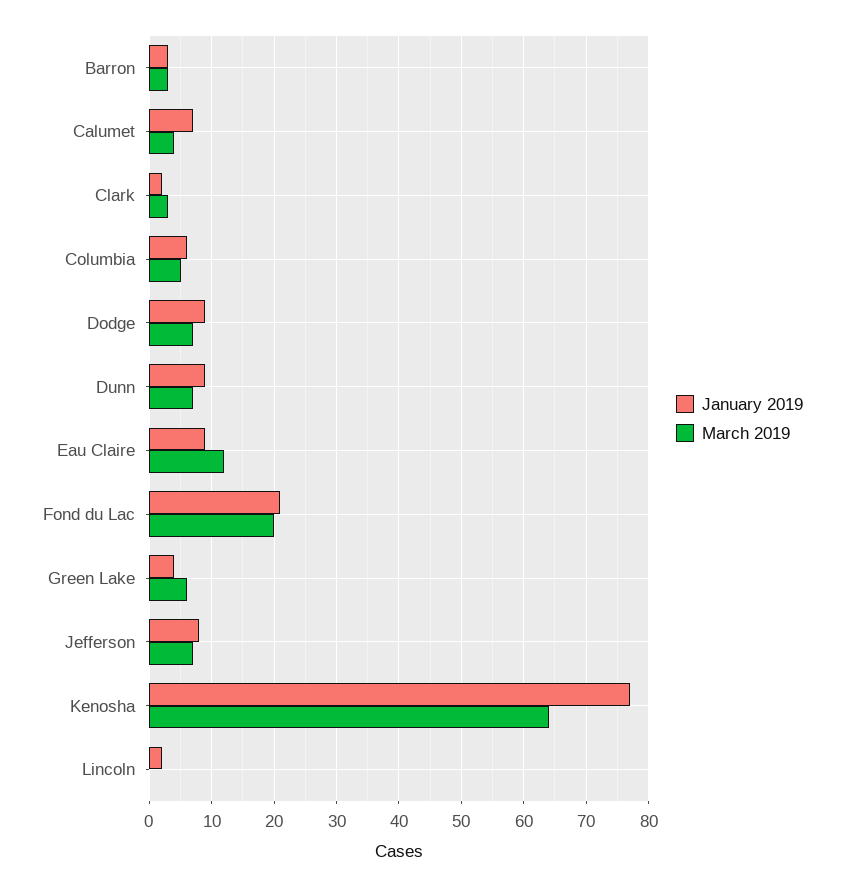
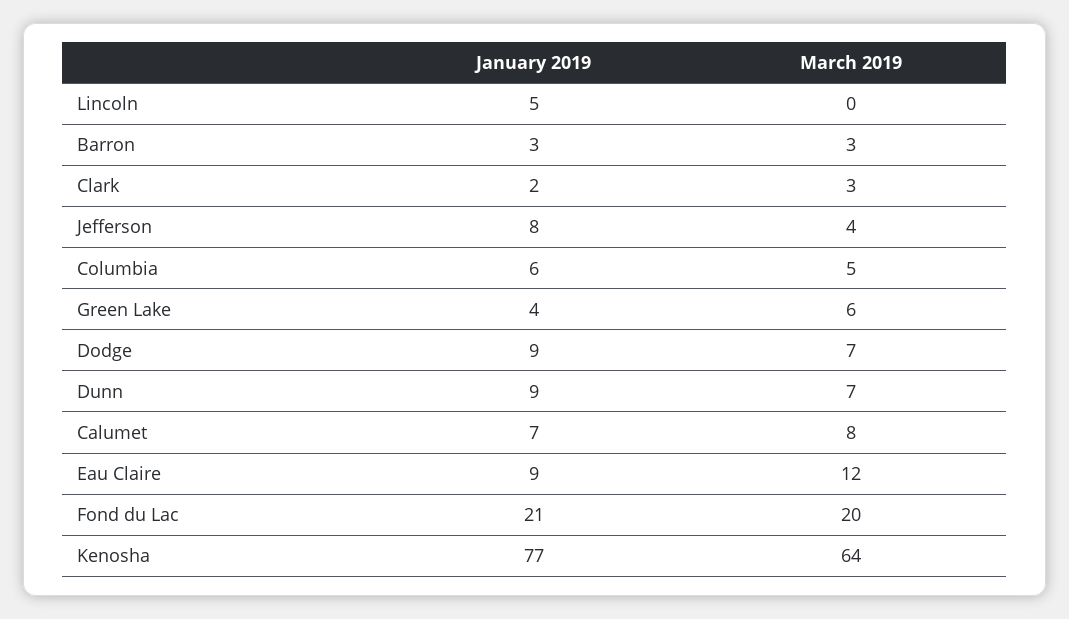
March 2019, Calumet: 4 -> 8
March 2019, Jefferson: 7 -> 4
January 2019, Lincoln: 2 -> 5

